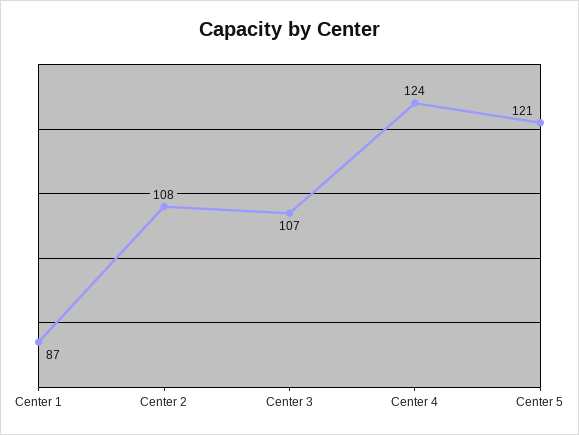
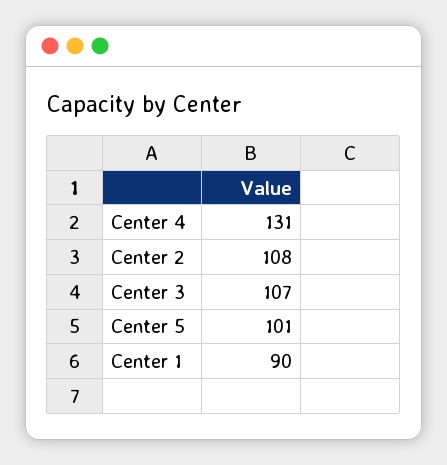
Center 1: 87 -> 90
Center 4: 124 -> 131
Center 5: 121 -> 101

